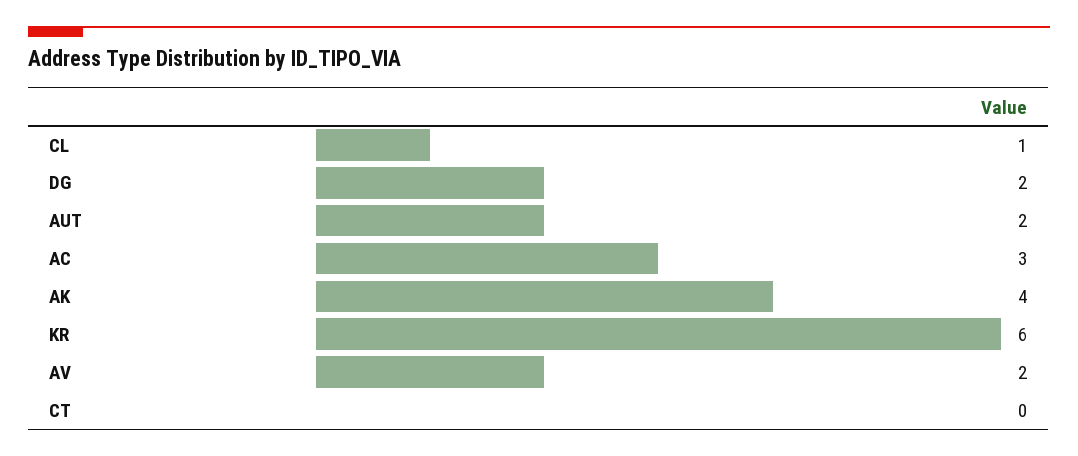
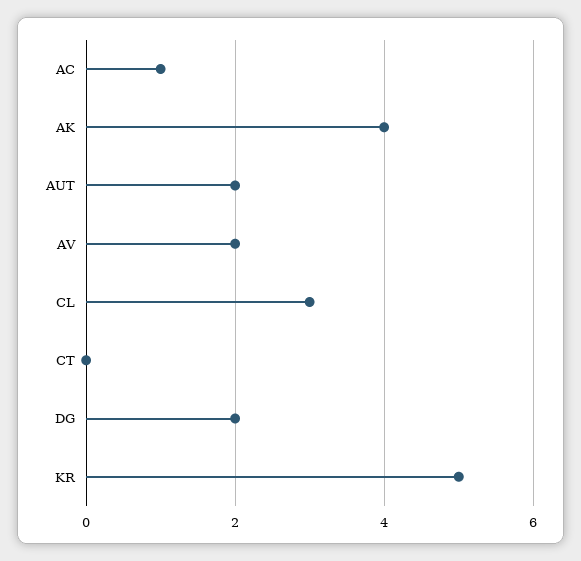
CL: 1 -> 3
AC: 3 -> 1
KR: 6 -> 5

